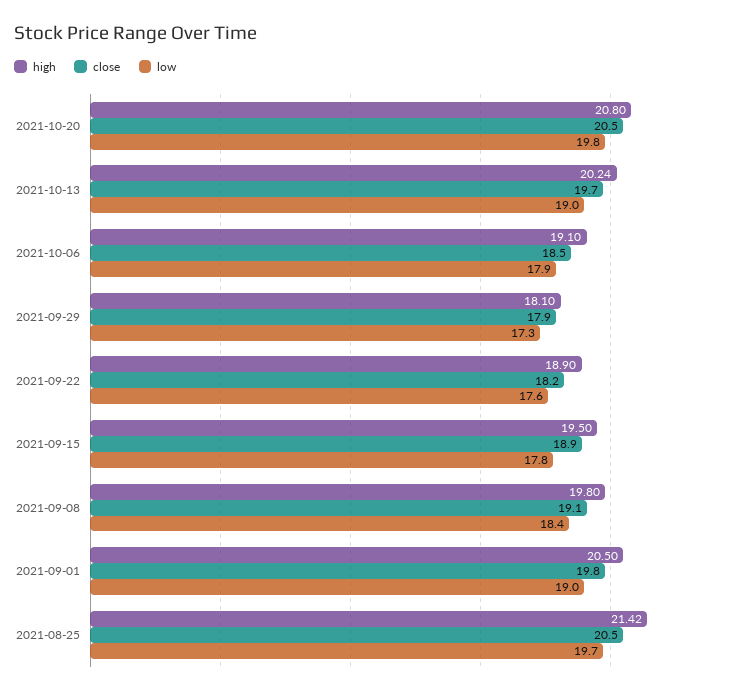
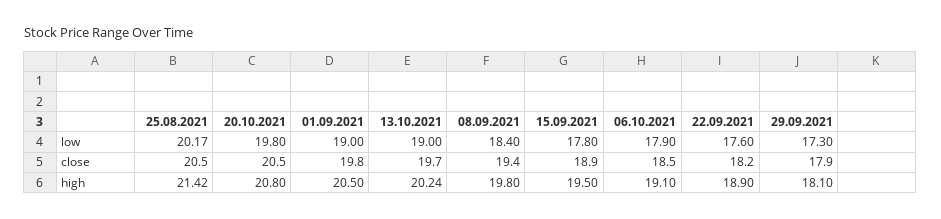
close, 2021-09-08: 19.1 -> 19.4
low, 2021-08-25: 19.7 -> 20.17

